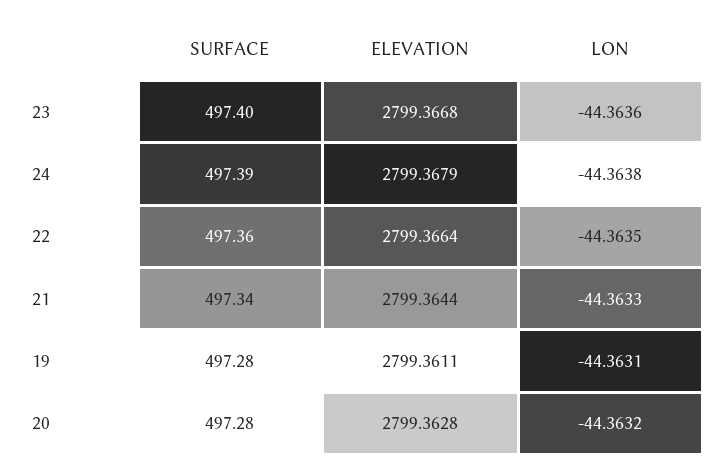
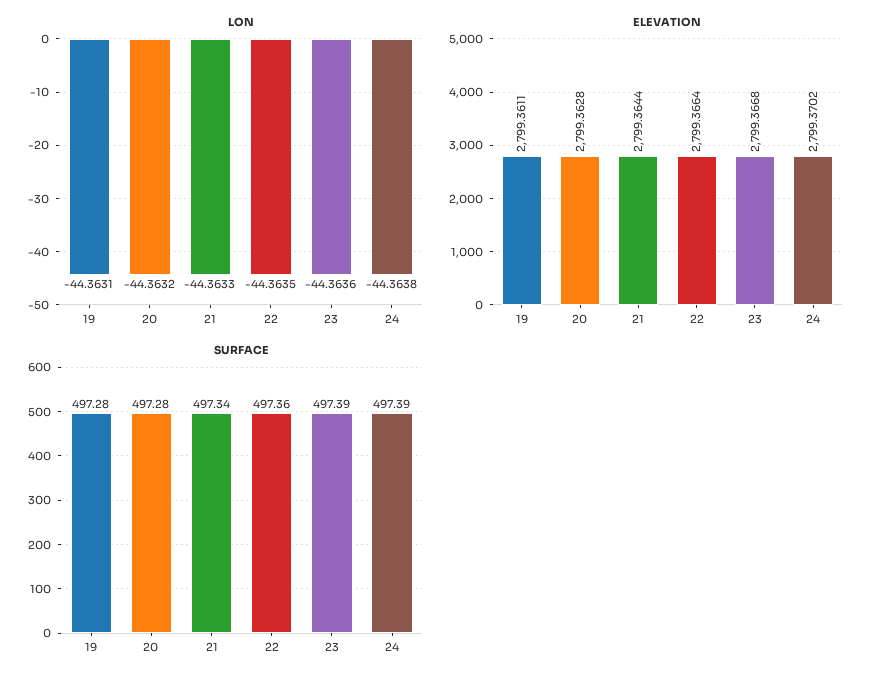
SURFACE, 23: 497.4 -> 497.39
ELEVATION, 24: 2799.3679 -> 2799.3702

